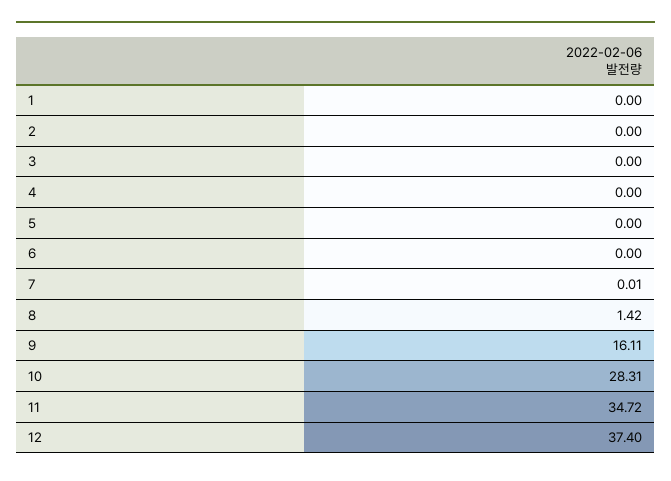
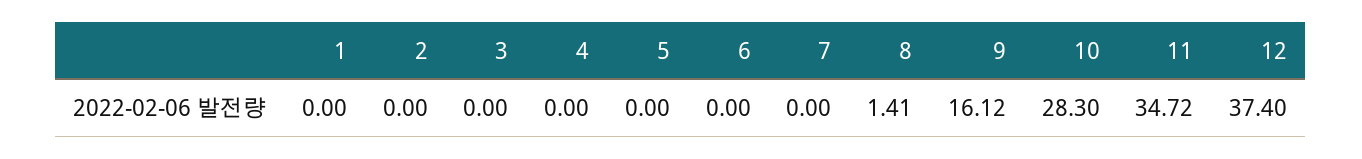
7: 0.01 -> 0
8: 1.42 -> 1.41
9: 16.11 -> 16.12
10: 28.31 -> 28.3

